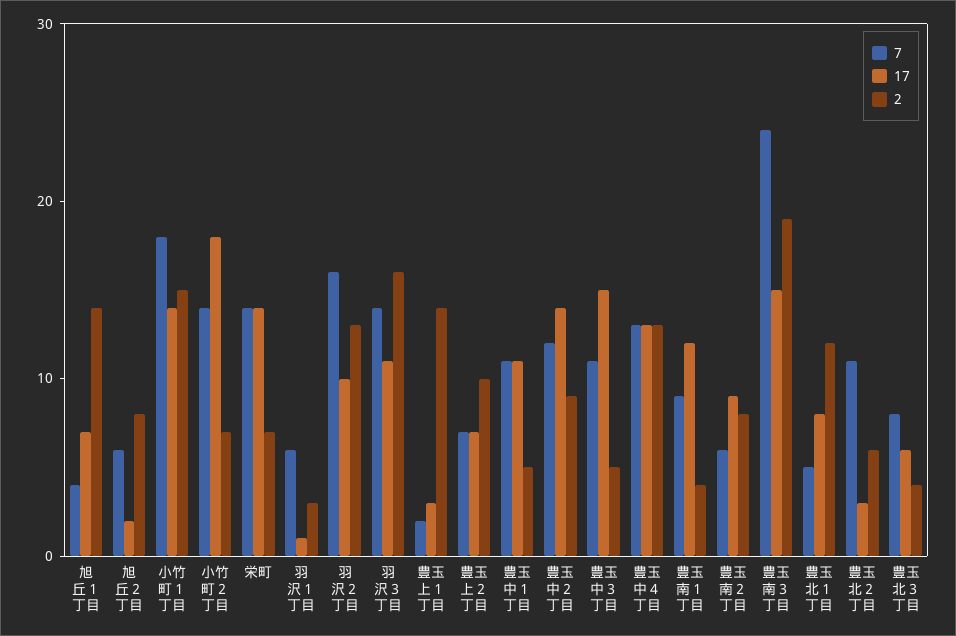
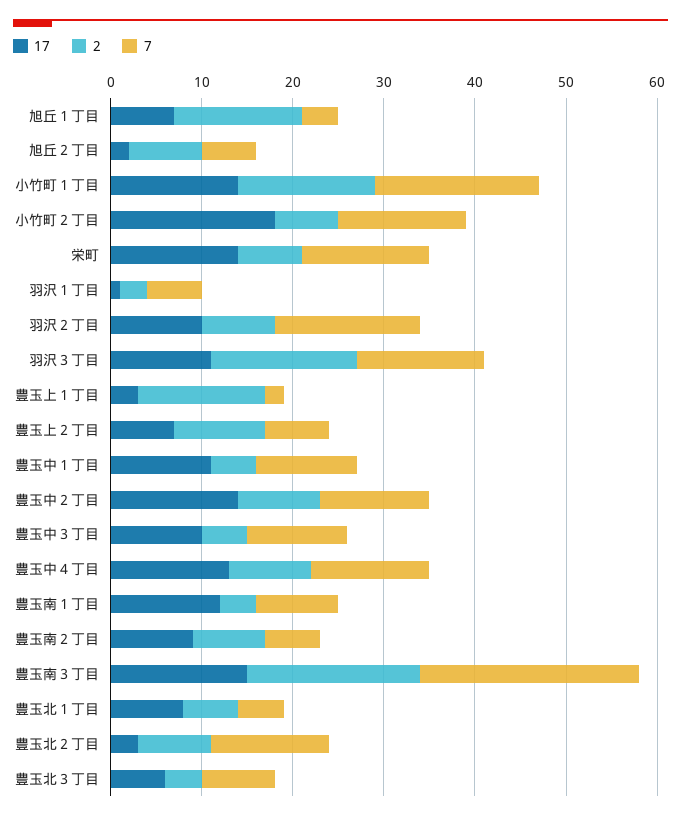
2, 羽沢２丁目: 13 -> 8
17, 豊玉中３丁目: 15 -> 10
2, 豊玉中４丁目: 13 -> 9
2, 豊玉北１丁目: 12 -> 6
7, 豊玉北２丁目: 11 -> 13
2, 豊玉北２丁目: 6 -> 8

